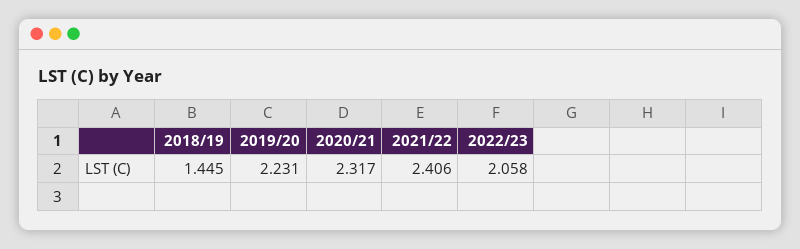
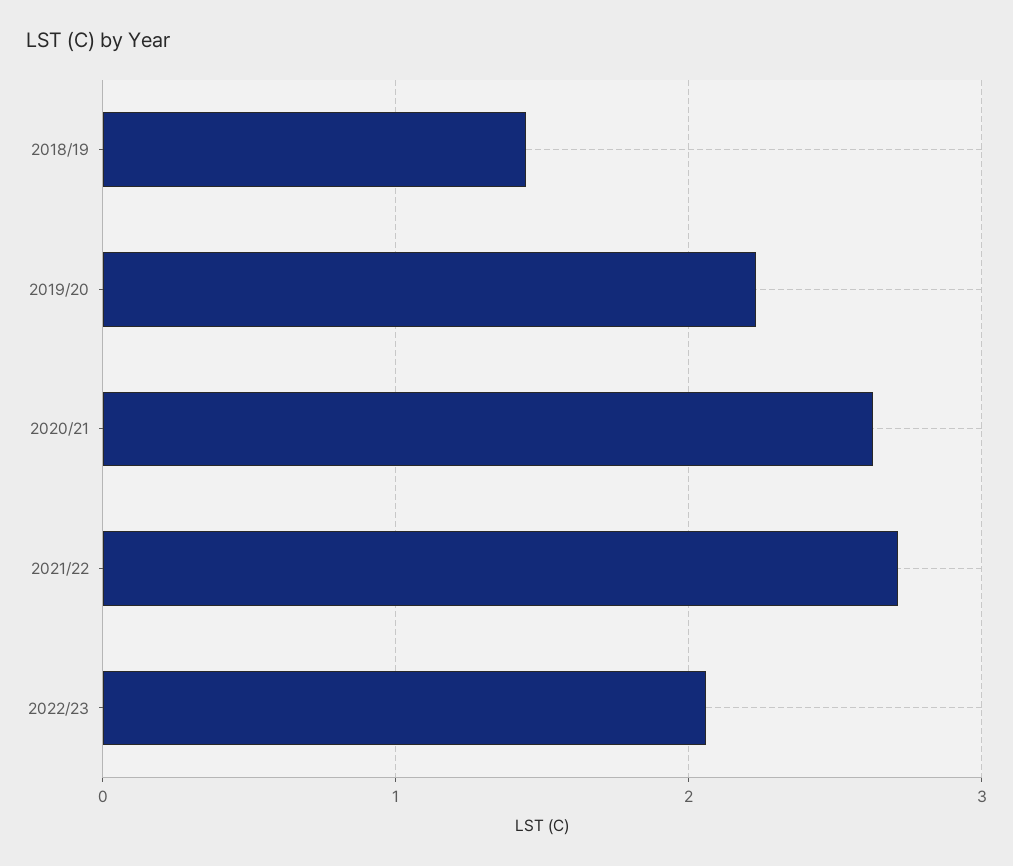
2020/21: 2.317 -> 2.6
2021/22: 2.406 -> 2.7

